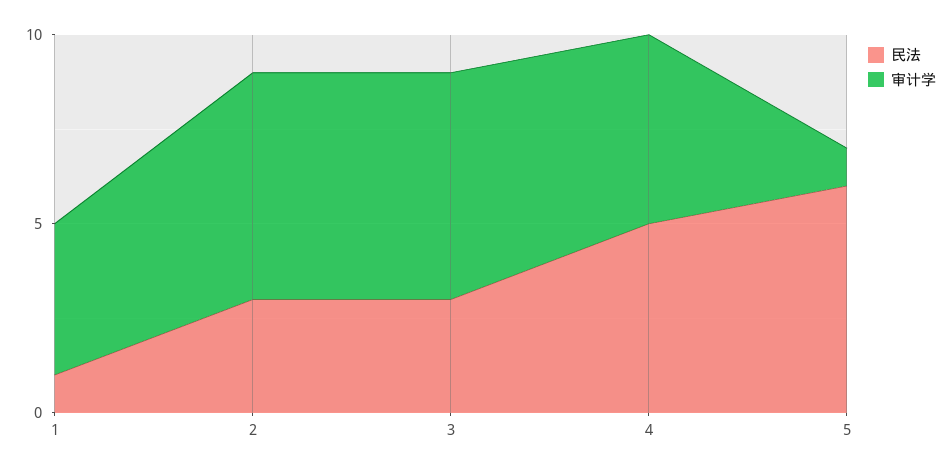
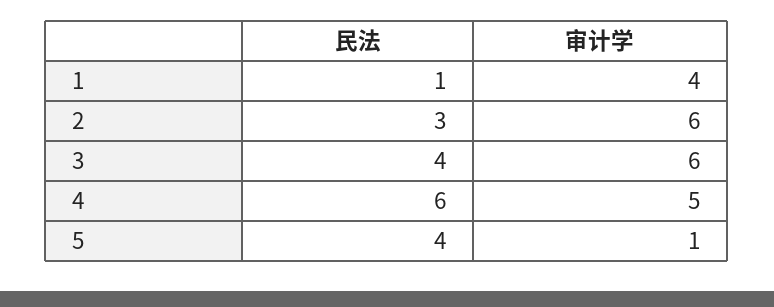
民法, 3: 3 -> 4
民法, 4: 5 -> 6
民法, 5: 6 -> 4

